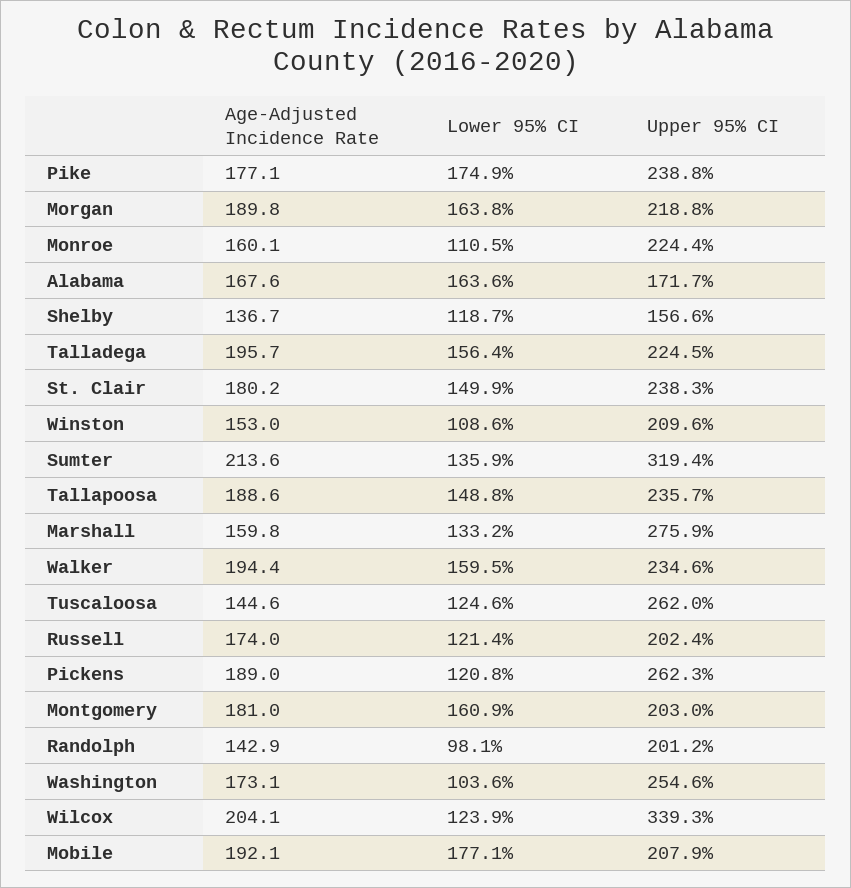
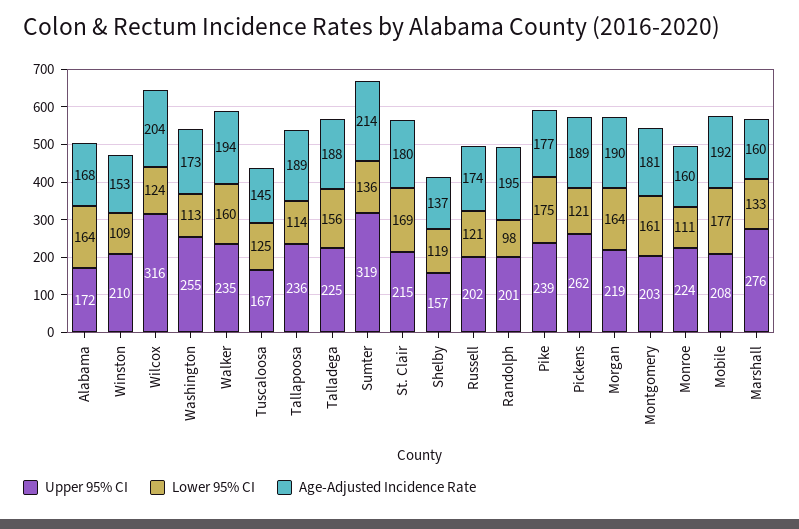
Age-Adjusted Incidence Rate, Talladega: 195.7 -> 188
Lower 95% CI, St. Clair: 149.9 -> 169
Upper 95% CI, St. Clair: 238.3 -> 215
Lower 95% CI, Tallapoosa: 148.8 -> 114
Upper 95% CI, Tuscaloosa: 262 -> 167
Age-Adjusted Incidence Rate, Randolph: 142.9 -> 195
Lower 95% CI, Washington: 103.6 -> 113
Upper 95% CI, Wilcox: 339.3 -> 316

